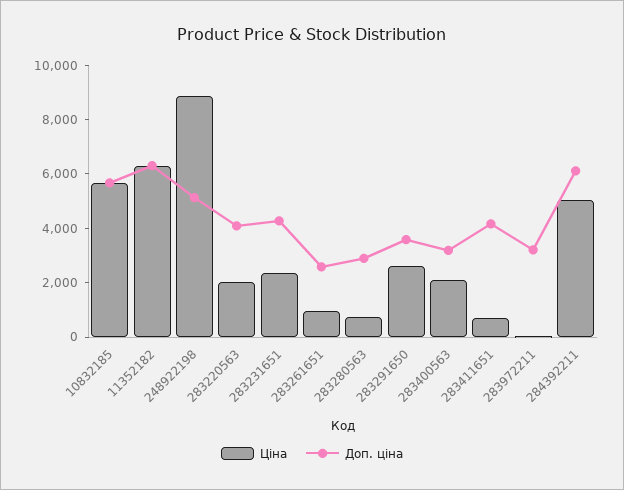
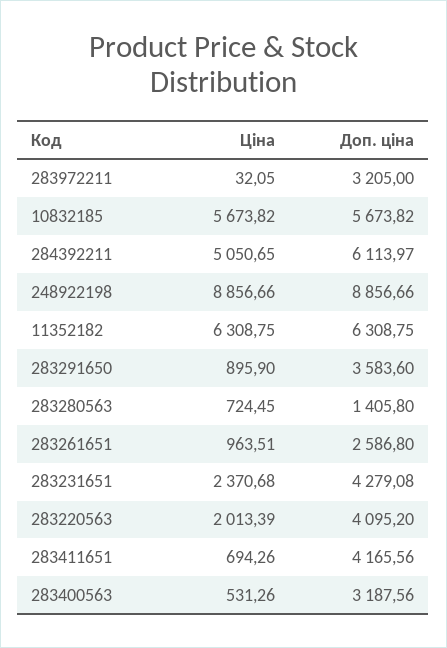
Доп. ціна, 248922198: 5000 -> 8856.66
Доп. ціна, 283280563: 3000 -> 1405.8
Ціна, 283291650: 2500 -> 895.9
Ціна, 283400563: 2000 -> 531.26

